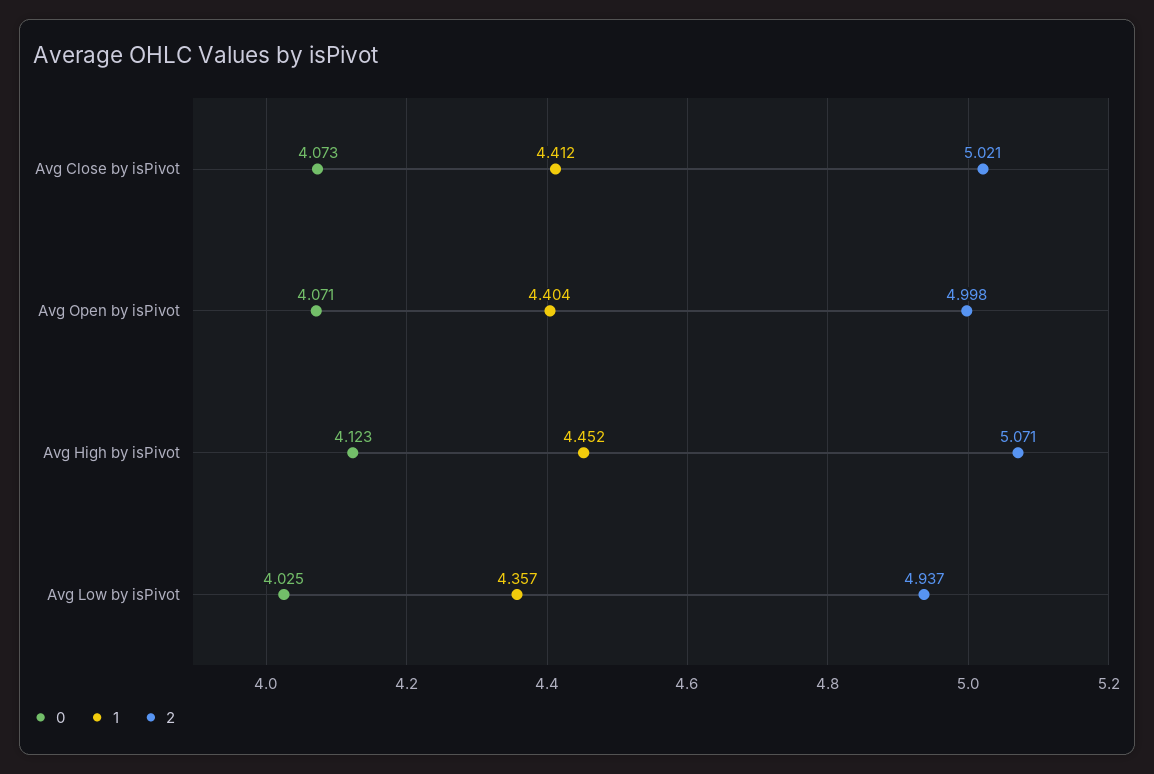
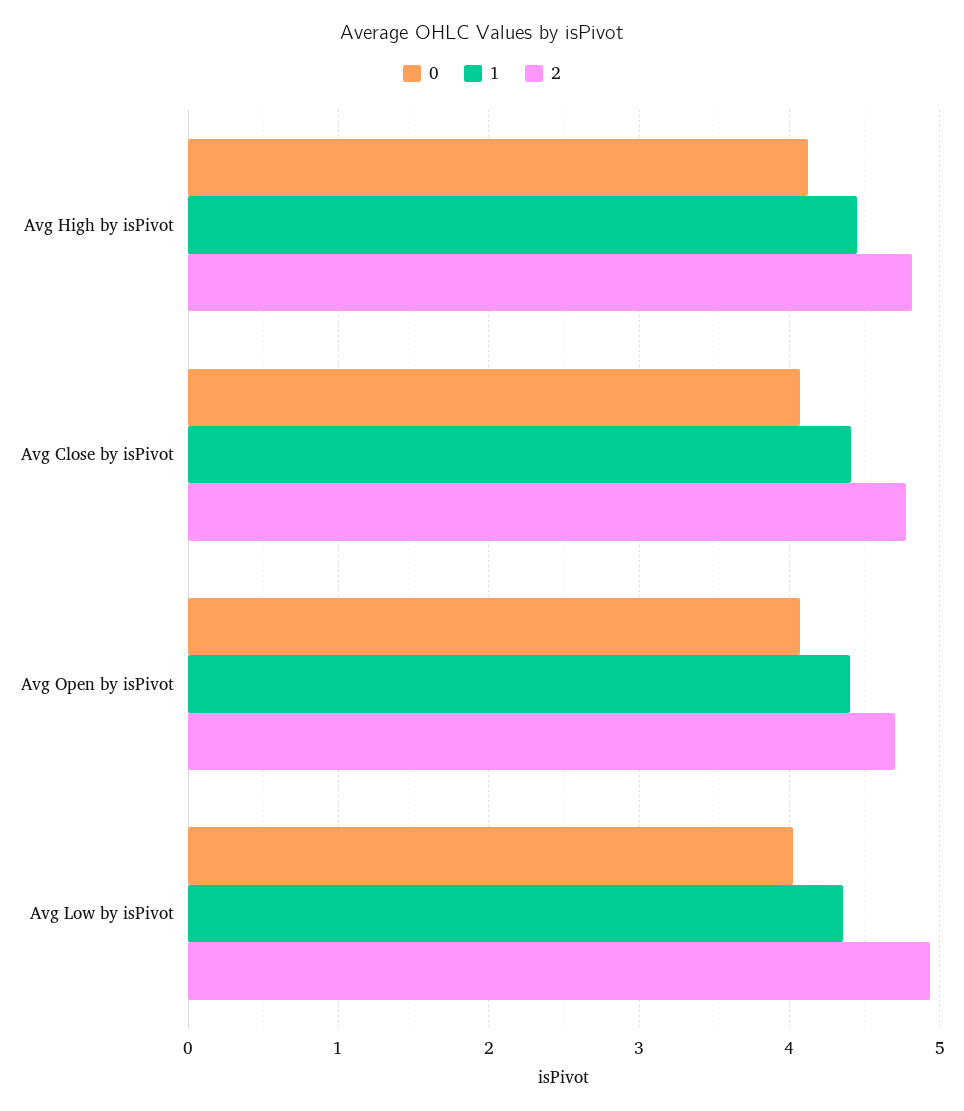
2, Avg Close by isPivot: 5.021 -> 4.8
2, Avg Open by isPivot: 4.998 -> 4.7
2, Avg High by isPivot: 5.071 -> 4.8

